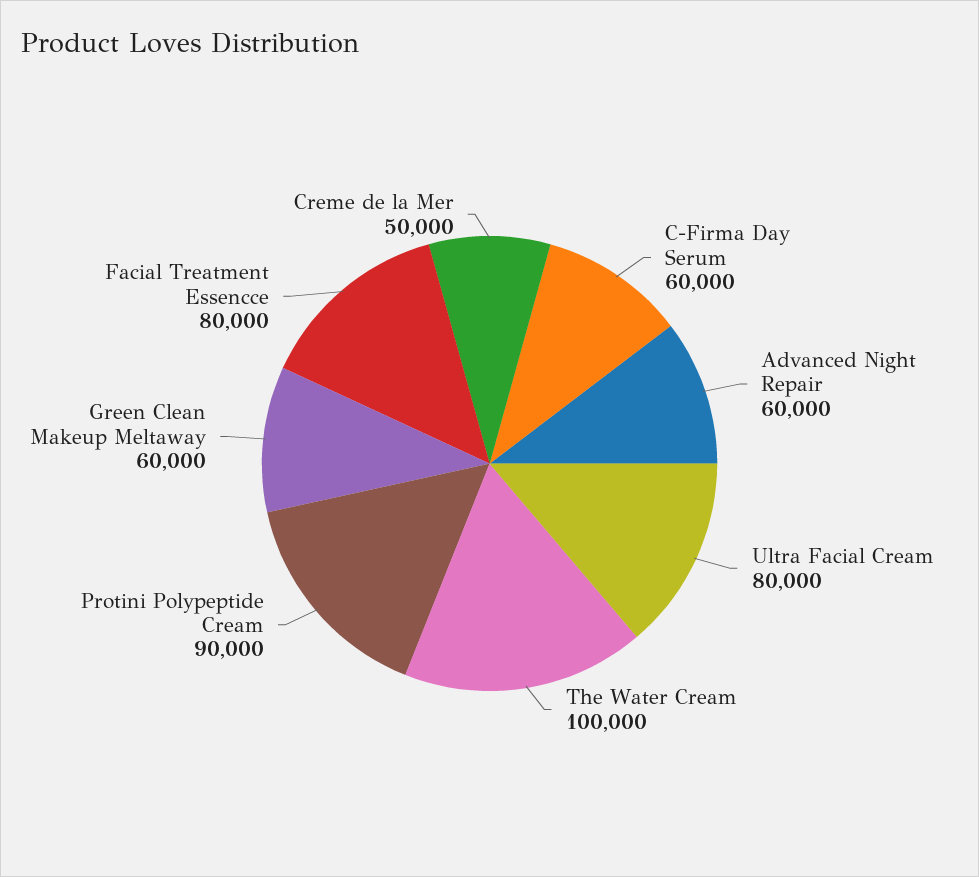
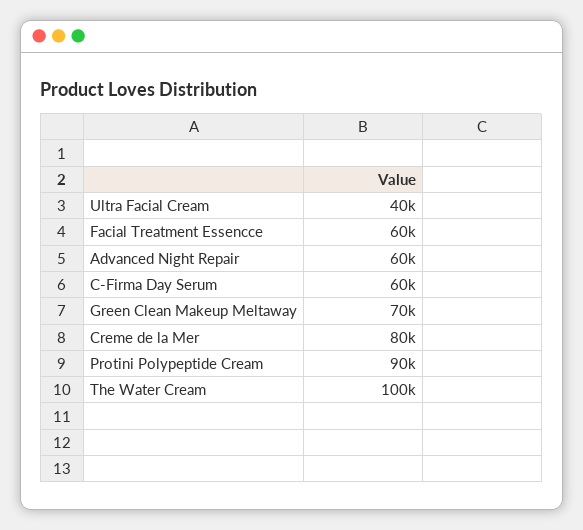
Ultra Facial Cream: 80000 -> 40000
Green Clean Makeup Meltaway: 60000 -> 70000
Facial Treatment Essencce: 80000 -> 60000
Creme de la Mer: 50000 -> 80000

